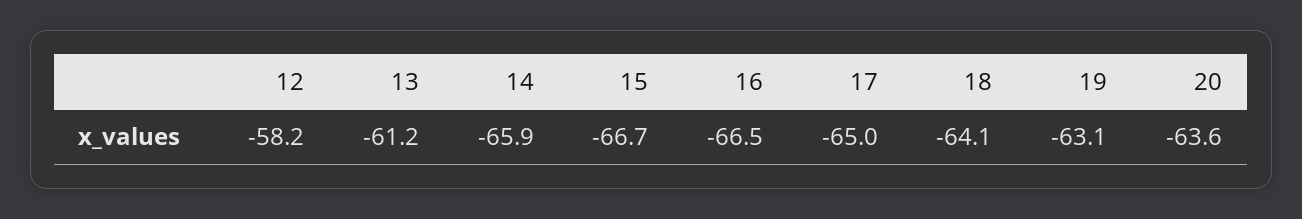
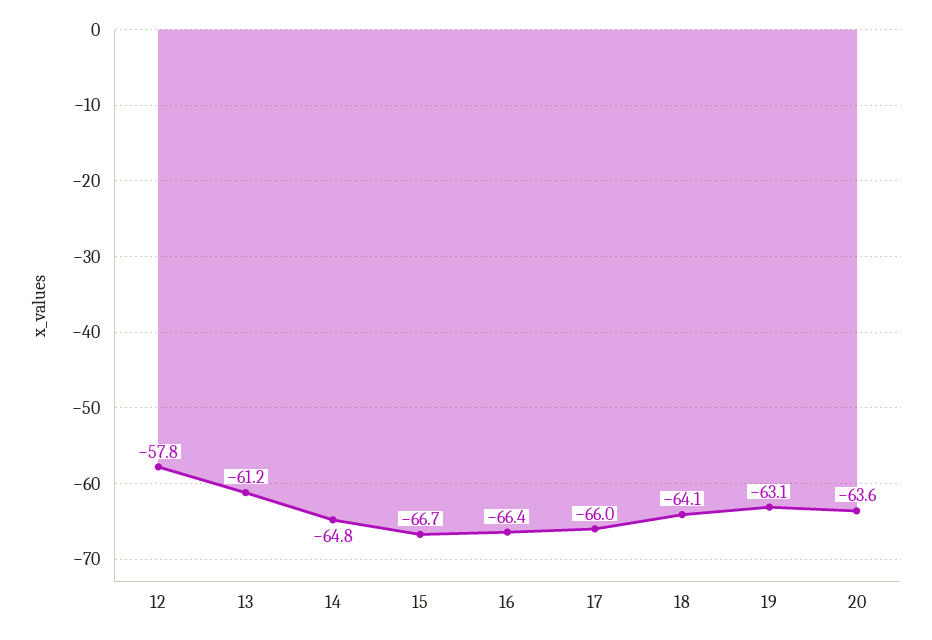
12: -58.2 -> -57.8
14: -65.9 -> -64.8
16: -66.5 -> -66.4
17: -65 -> -66

